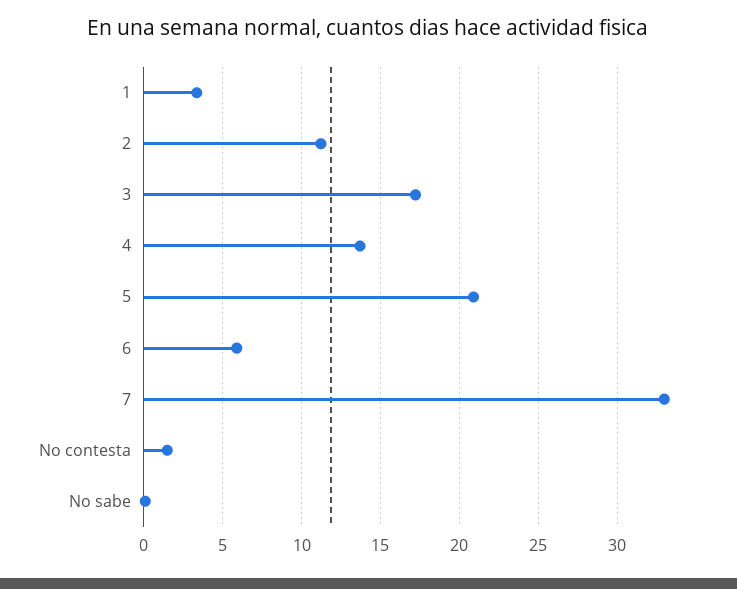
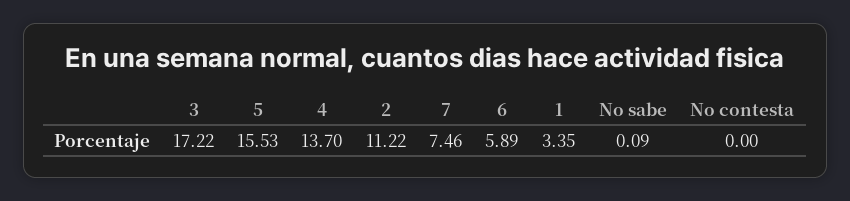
5: 21 -> 15.53
7: 33 -> 7.46
No contesta: 1.5 -> 0

